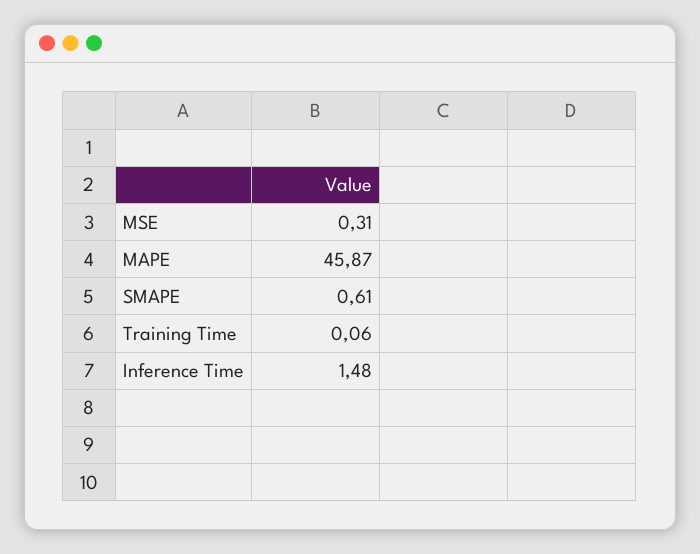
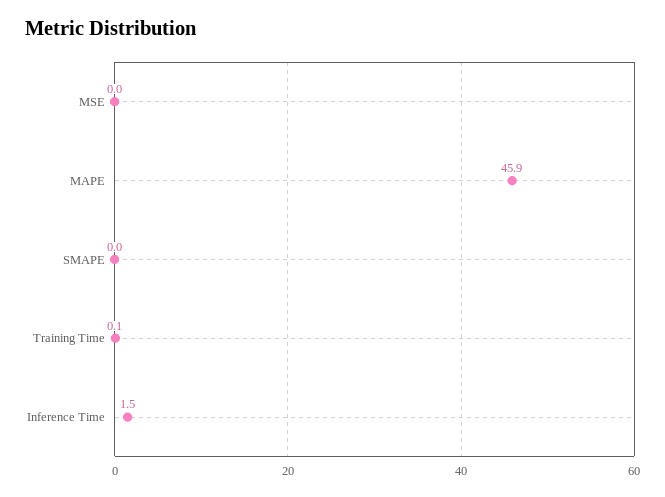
MSE: 0.31 -> 0
SMAPE: 0.61 -> 0

